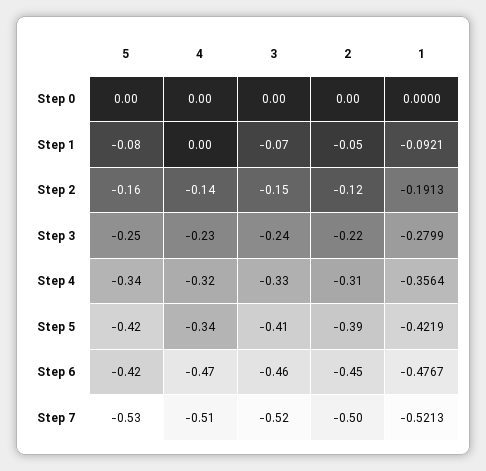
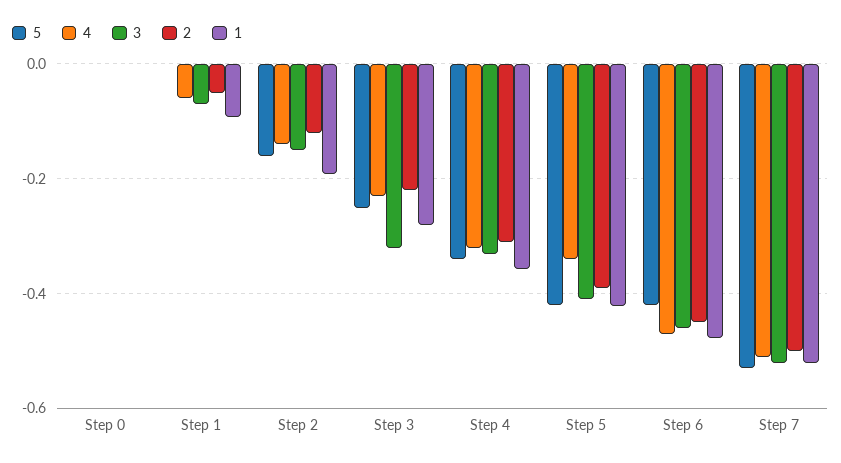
5, Step 1: -0.08 -> 0
4, Step 1: 0 -> -0.06
3, Step 3: -0.24 -> -0.32

